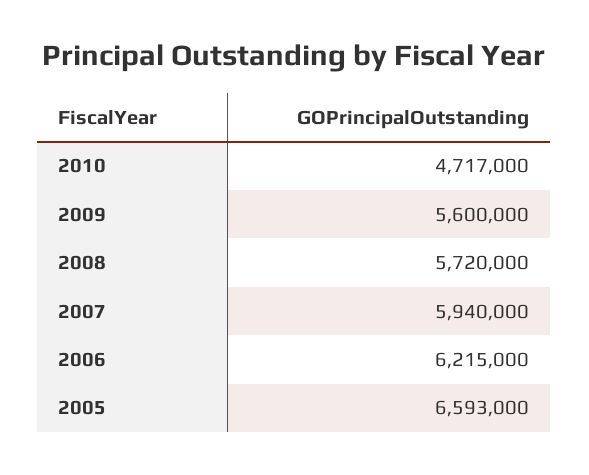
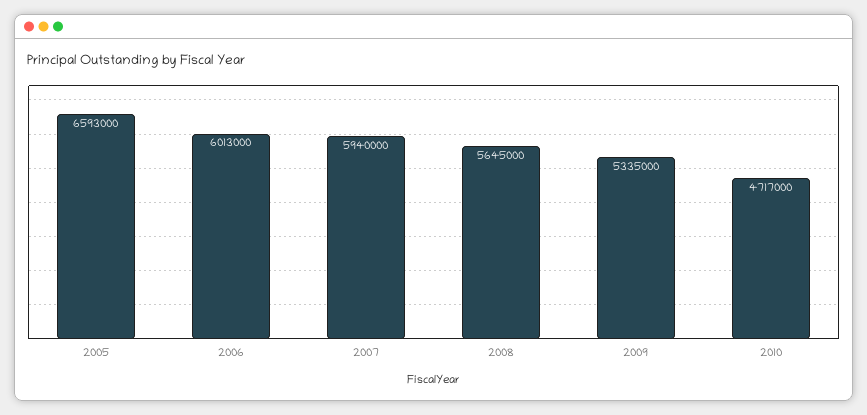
2009: 5600000 -> 5335000
2008: 5720000 -> 5645000
2006: 6215000 -> 6013000

